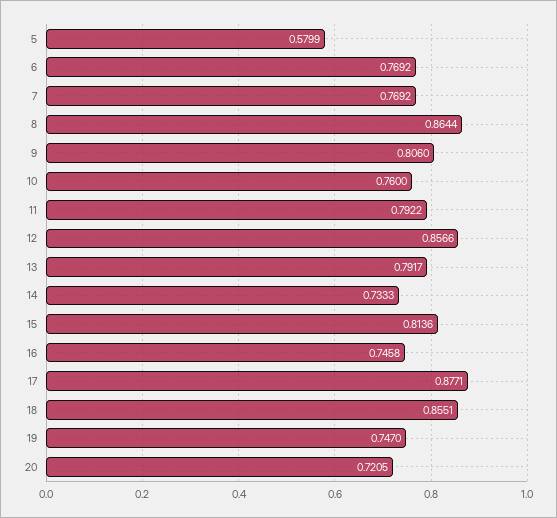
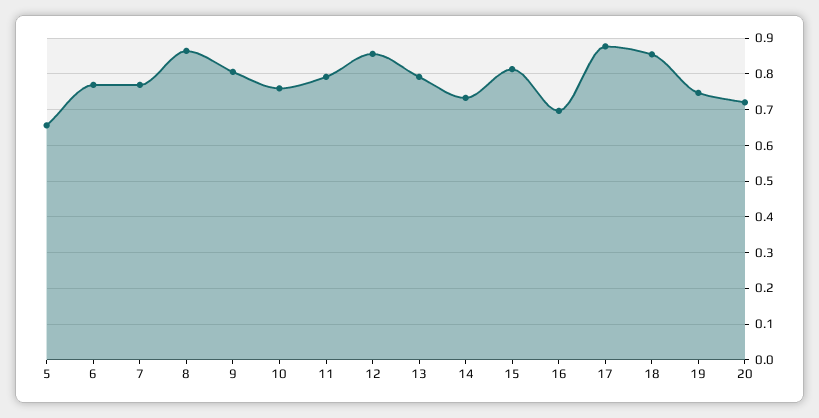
5: 0.5799 -> 0.66
16: 0.7458 -> 0.7

